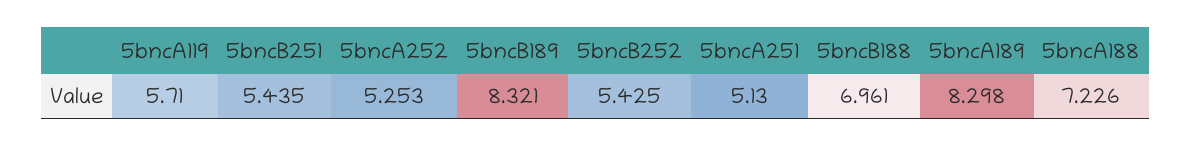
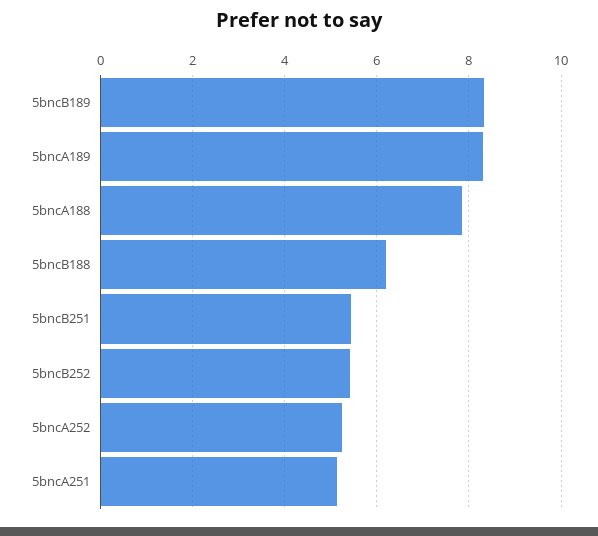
5bncA119: 5.71 -> none
5bncB188: 6.961 -> 6.2
5bncA188: 7.226 -> 7.8

